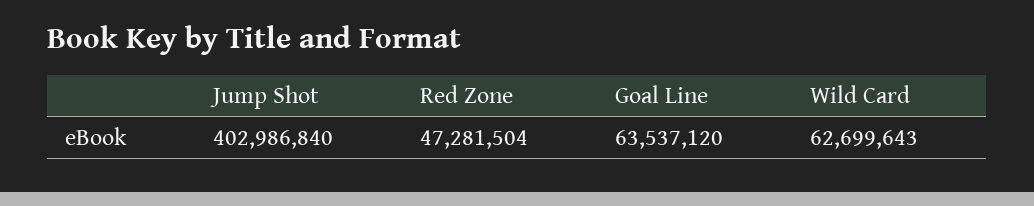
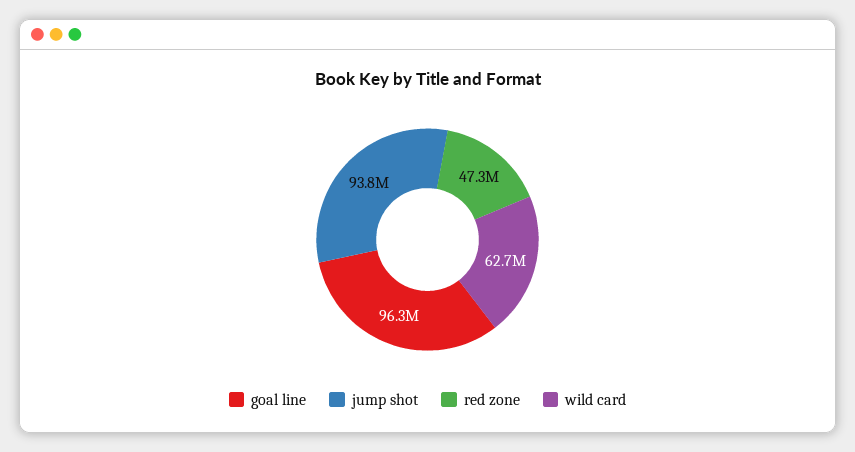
Jump Shot: 402986840 -> 93800000
Goal Line: 63537120 -> 96300000

